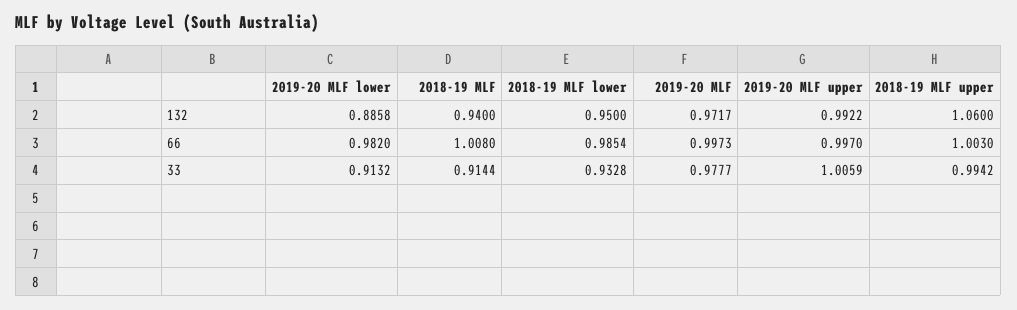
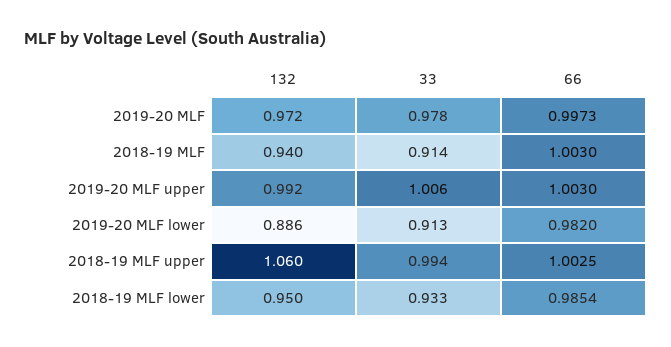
2018-19 MLF, 66: 1.008 -> 1.003
2019-20 MLF upper, 66: 0.997 -> 1.003
2018-19 MLF upper, 66: 1.003 -> 1.0025

